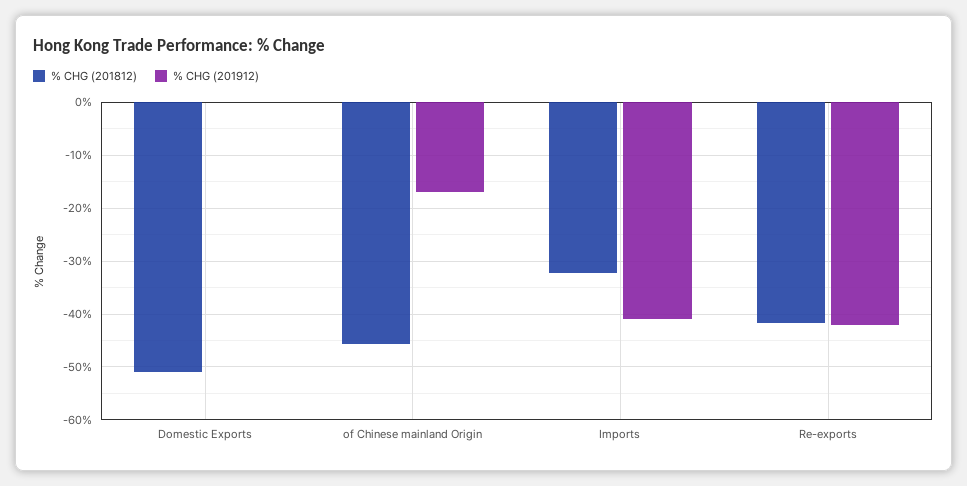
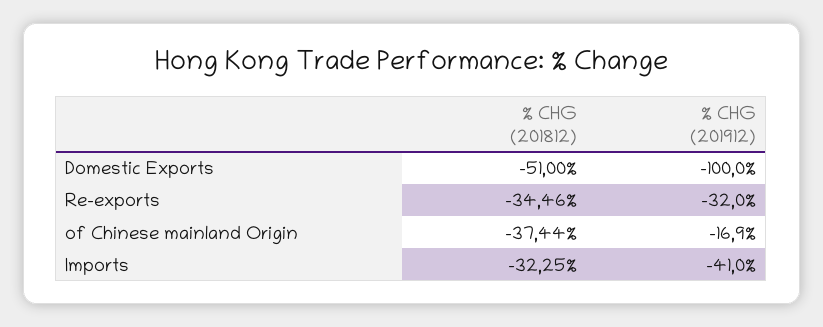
% CHG (201912), Domestic Exports: 0 -> -100
% CHG (201812), of Chinese mainland Origin: -46 -> -37.44
% CHG (201812), Re-exports: -42 -> -34.46
% CHG (201912), Re-exports: -42 -> -32

